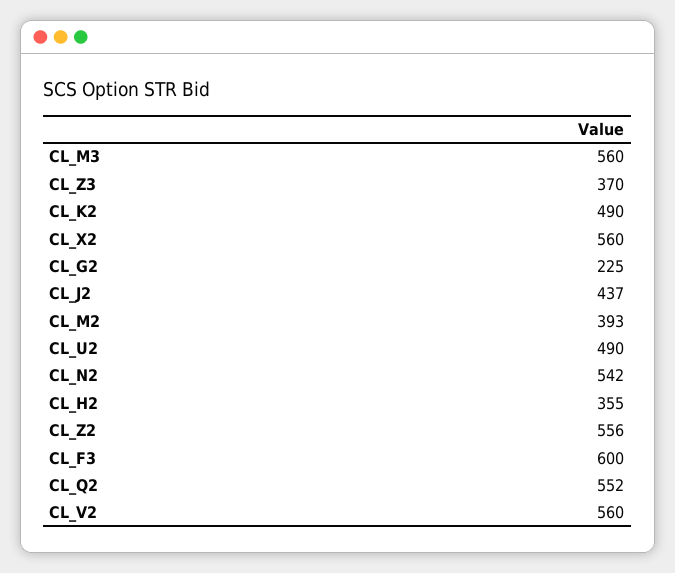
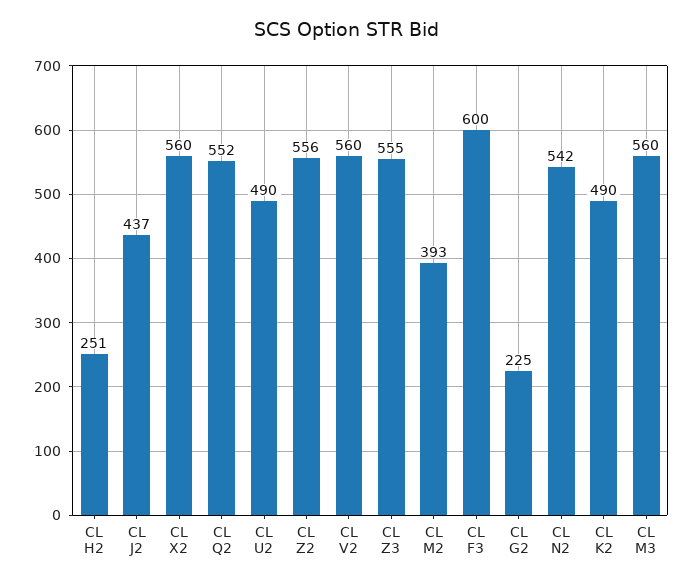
CL_Z3: 370 -> 555
CL_H2: 355 -> 251

